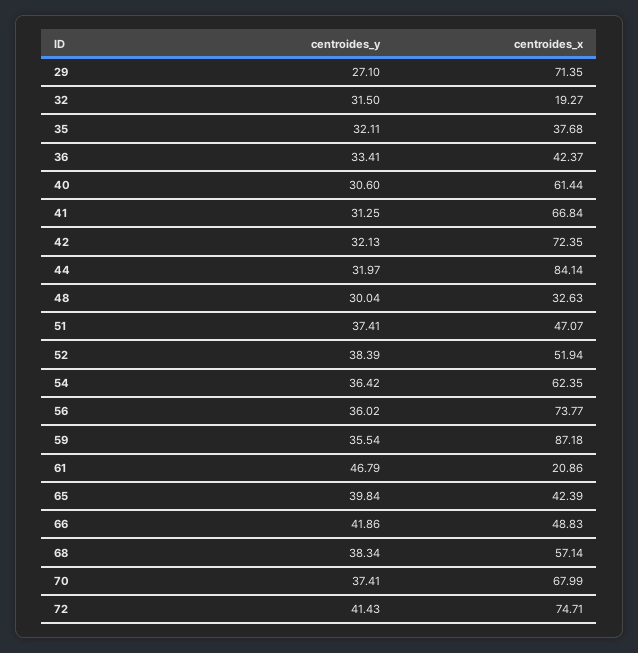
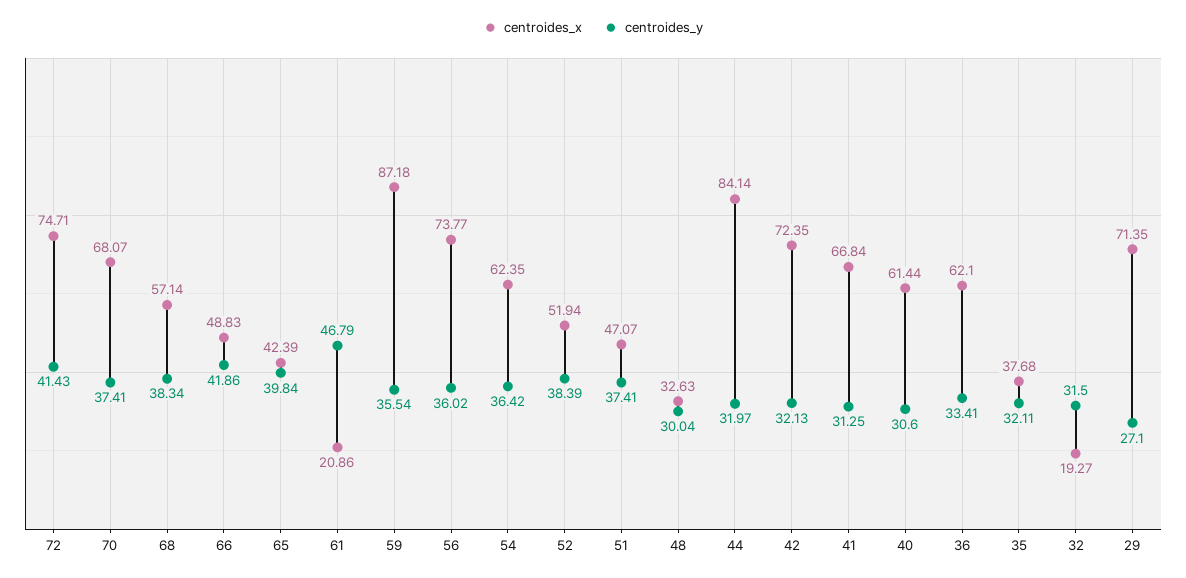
centroides_x, 36: 42.37 -> 62.1
centroides_x, 70: 67.99 -> 68.07

